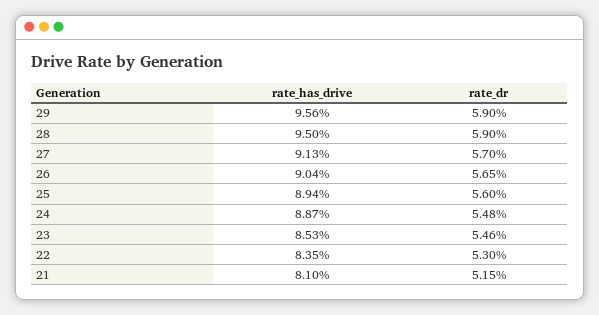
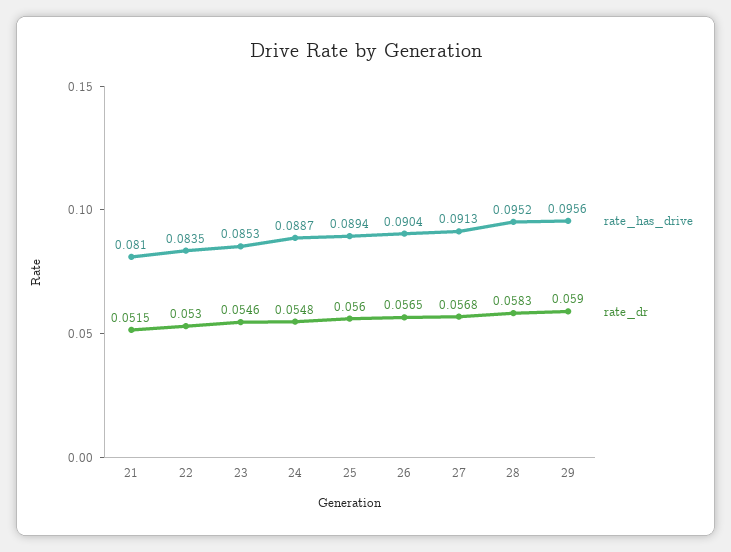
rate_has_drive, 28: 0.095 -> 0.0952
rate_dr, 28: 0.059 -> 0.0583
rate_dr, 27: 0.057 -> 0.0568

